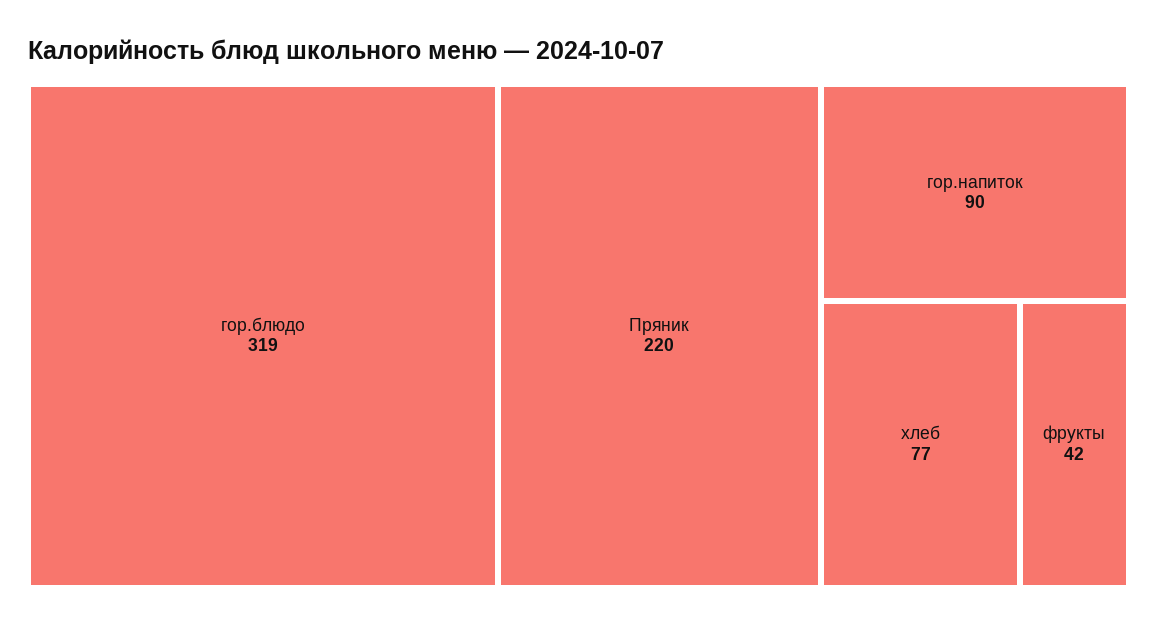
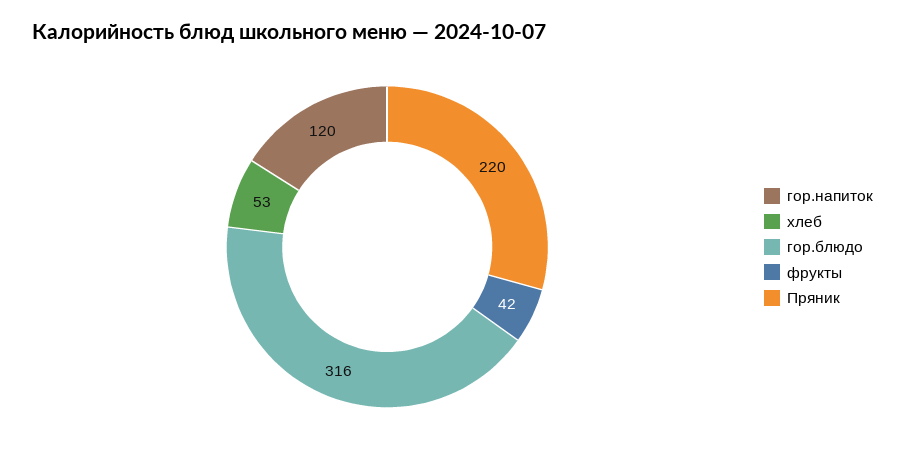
гор.блюдо: 319 -> 316
гор.напиток: 90 -> 120
хлеб: 77 -> 53

